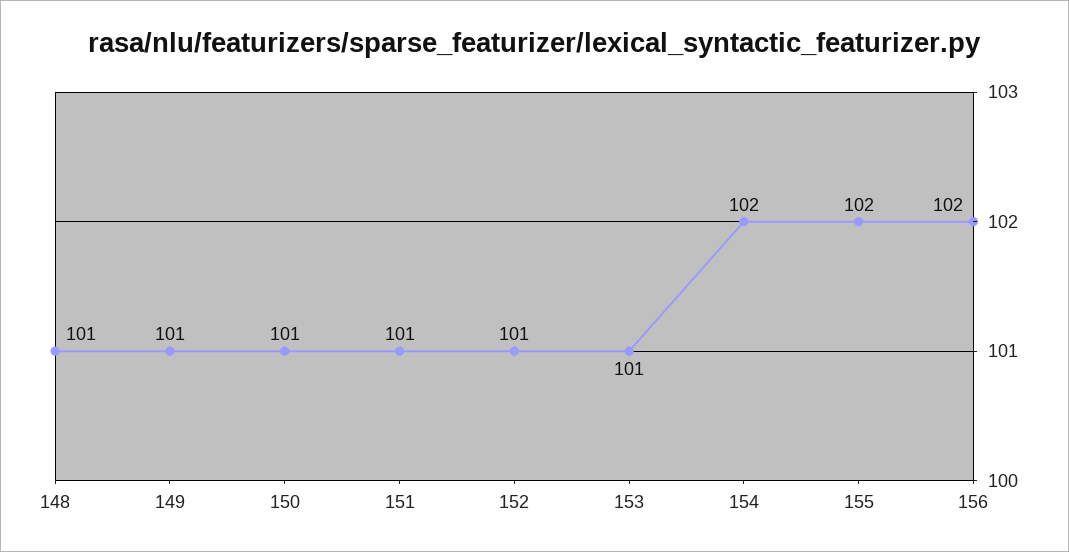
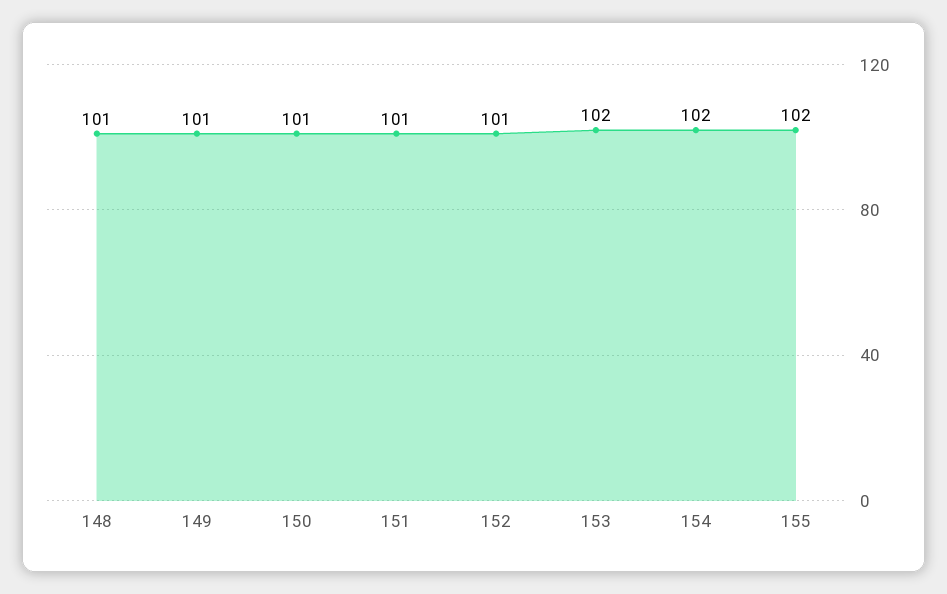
153: 101 -> 102
156: 102 -> none

